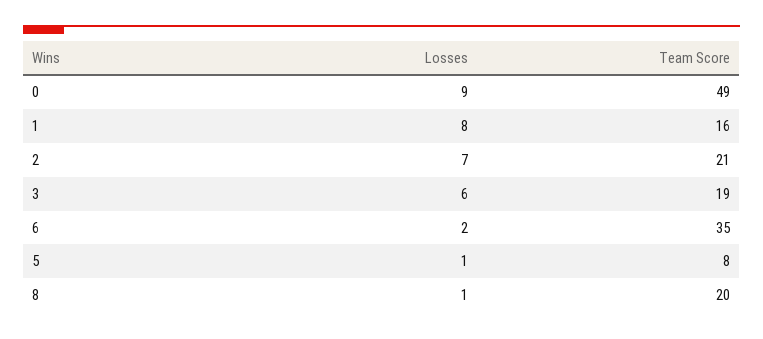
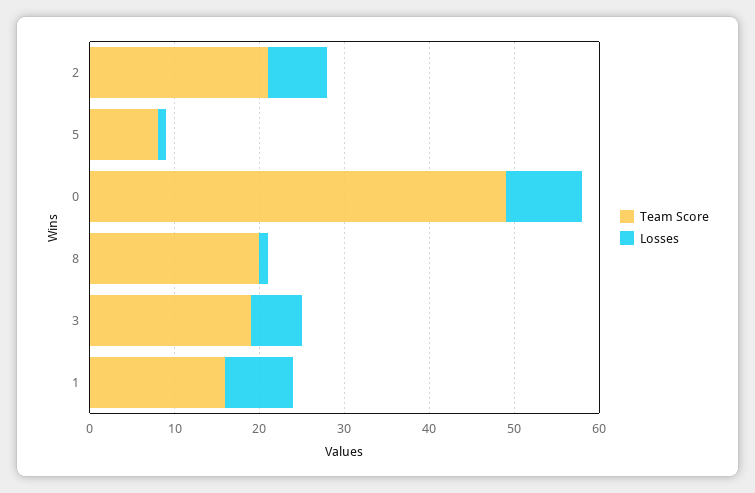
Losses, 6: 2 -> none
Team Score, 6: 35 -> none

